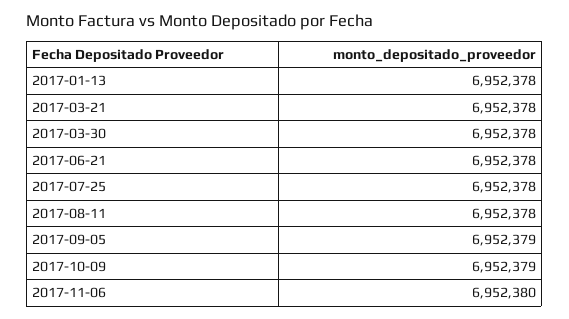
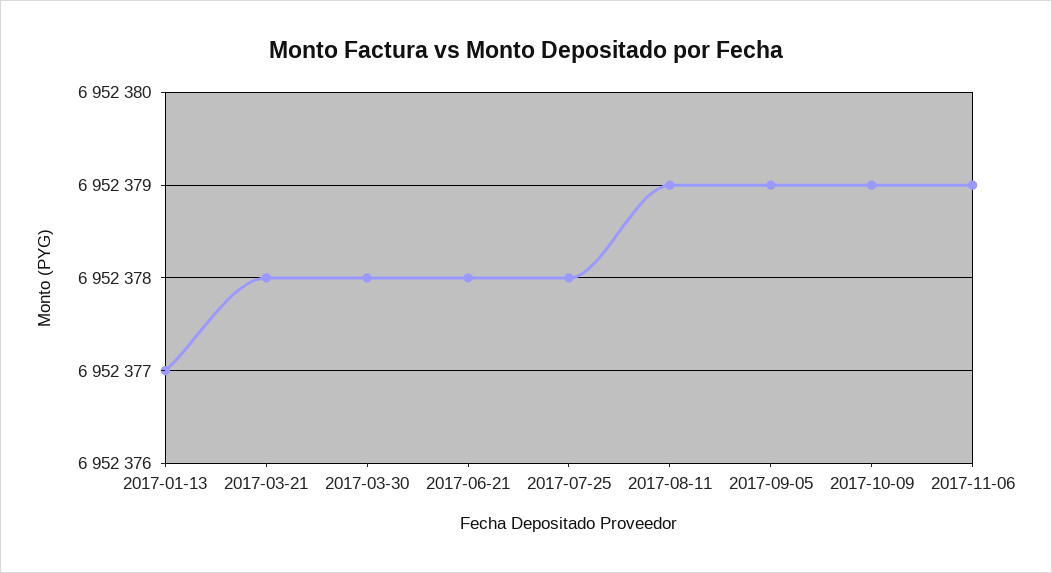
2017-01-13: 6952378 -> 6952377
2017-08-11: 6952378 -> 6952379
2017-11-06: 6952380 -> 6952379

